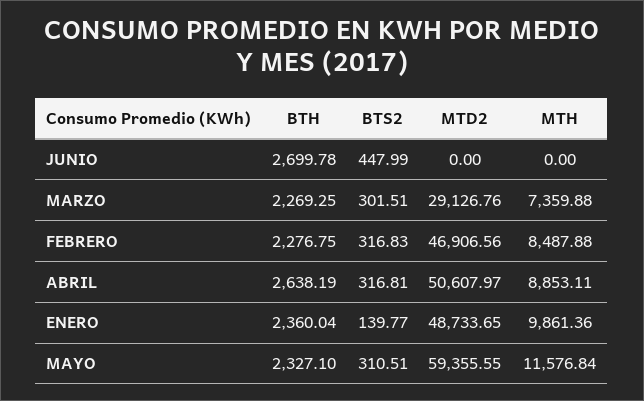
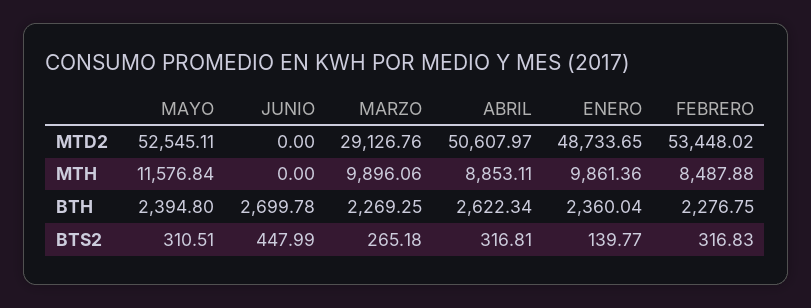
BTS2, MARZO: 301.51 -> 265.18
MTH, MARZO: 7359.88 -> 9896.06
MTD2, FEBRERO: 46906.56 -> 53448.02
BTH, ABRIL: 2638.19 -> 2622.34
BTH, MAYO: 2327.1 -> 2394.8
MTD2, MAYO: 59355.55 -> 52545.11

